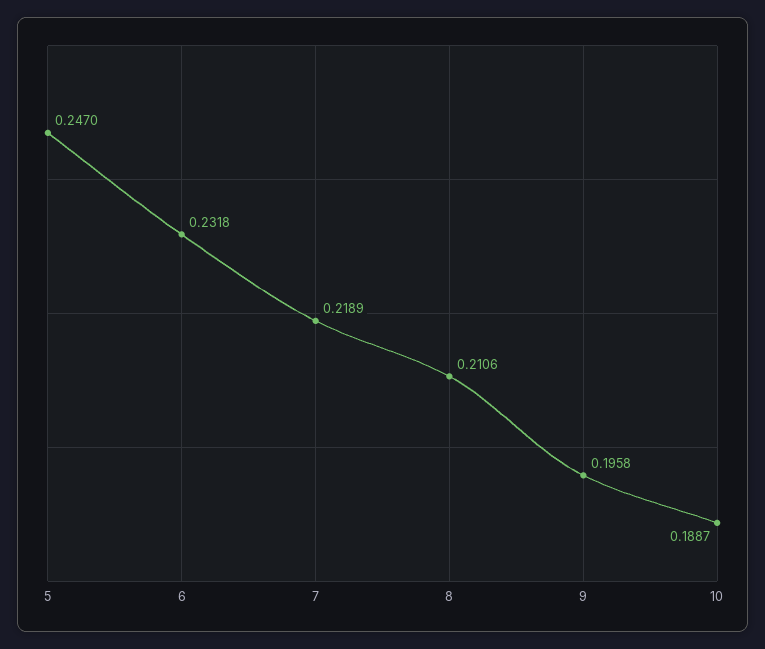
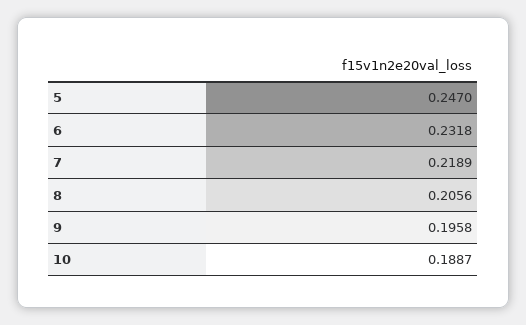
8: 0.2106 -> 0.2056

